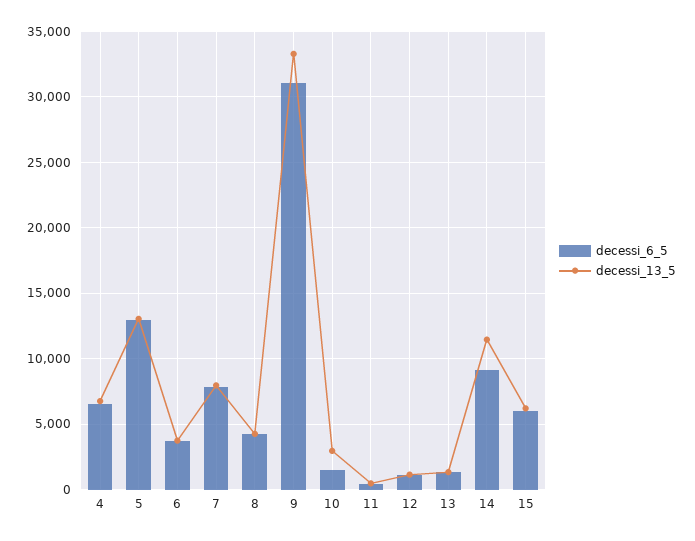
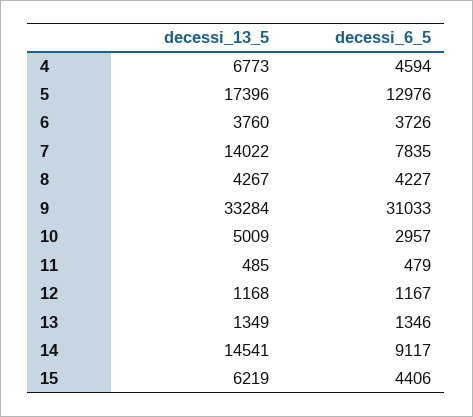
decessi_6_5, 4: 6500 -> 4594
decessi_13_5, 5: 13000 -> 17396
decessi_13_5, 7: 8000 -> 14022
decessi_6_5, 10: 1500 -> 2957
decessi_13_5, 10: 3000 -> 5009
decessi_13_5, 14: 11500 -> 14541
decessi_6_5, 15: 6000 -> 4406

